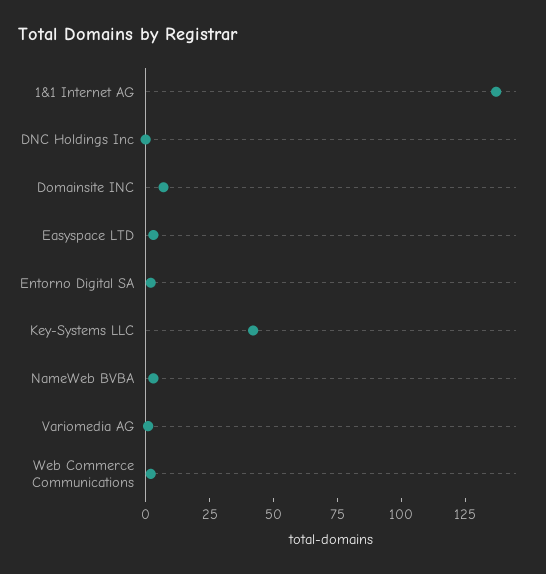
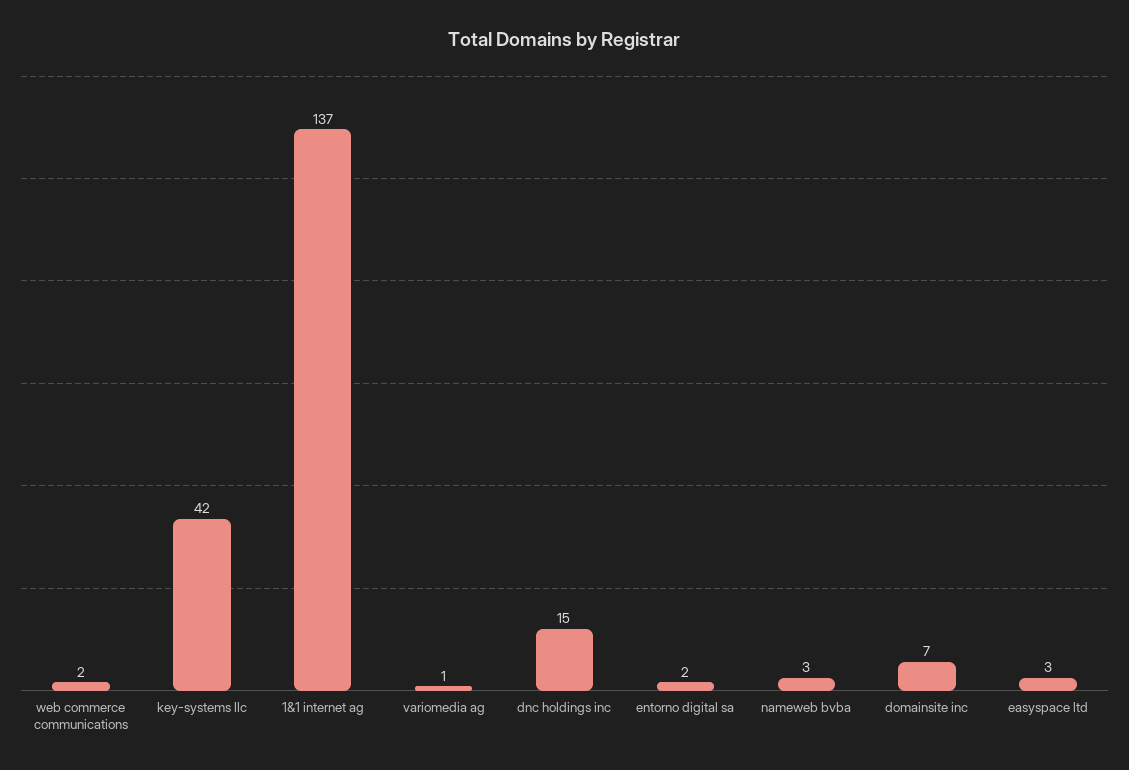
DNC Holdings Inc: 0 -> 15

